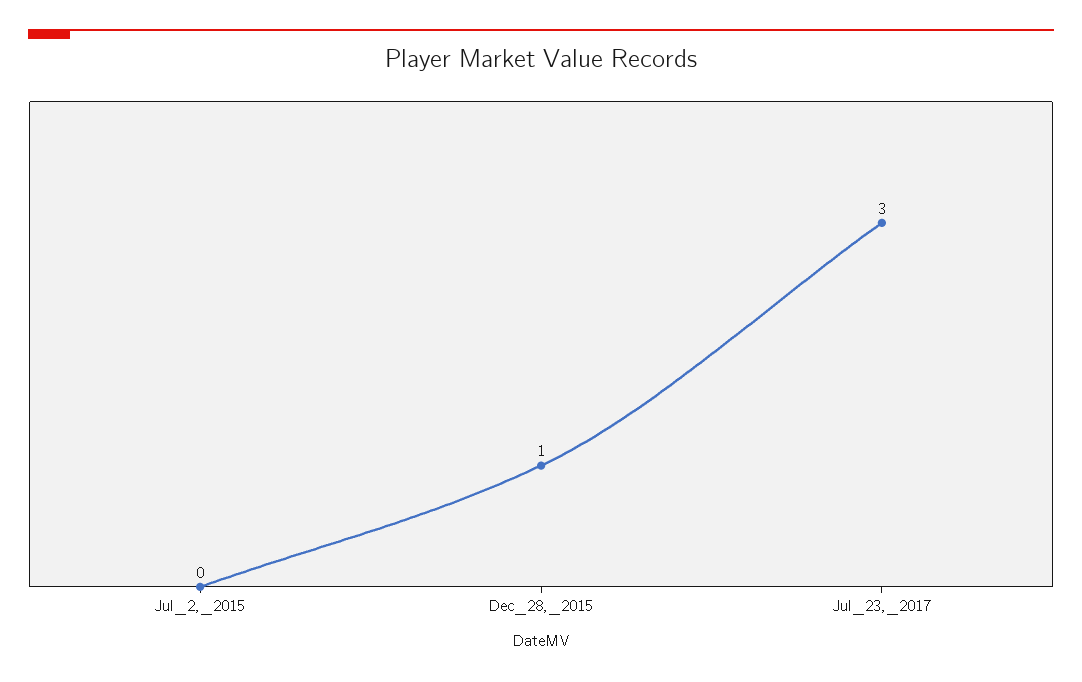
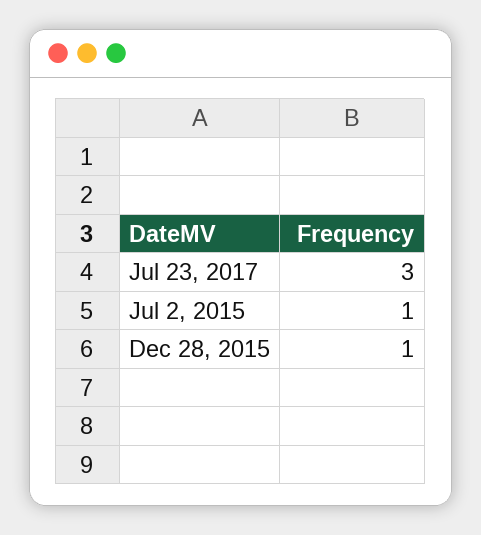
Jul_2,_2015: 0 -> 1

